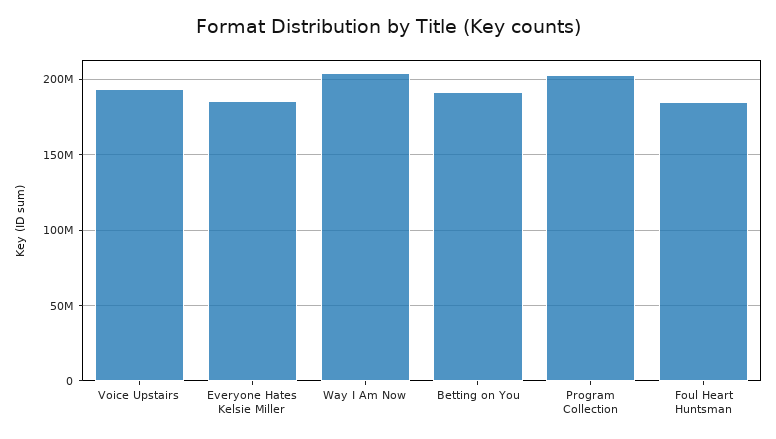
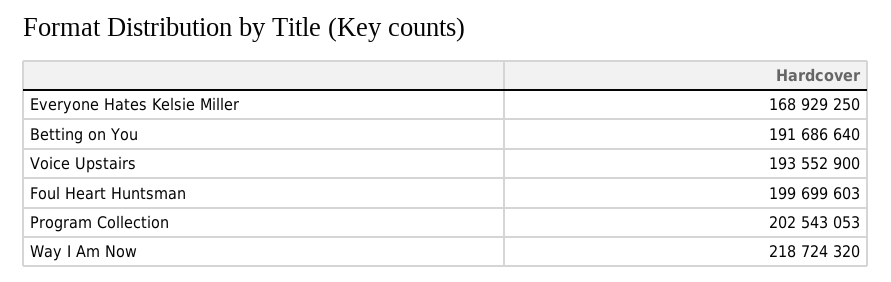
Everyone Hates Kelsie Miller: 185000000 -> 168929250
Way I Am Now: 205000000 -> 218724320
Foul Heart Huntsman: 185000000 -> 199699603

